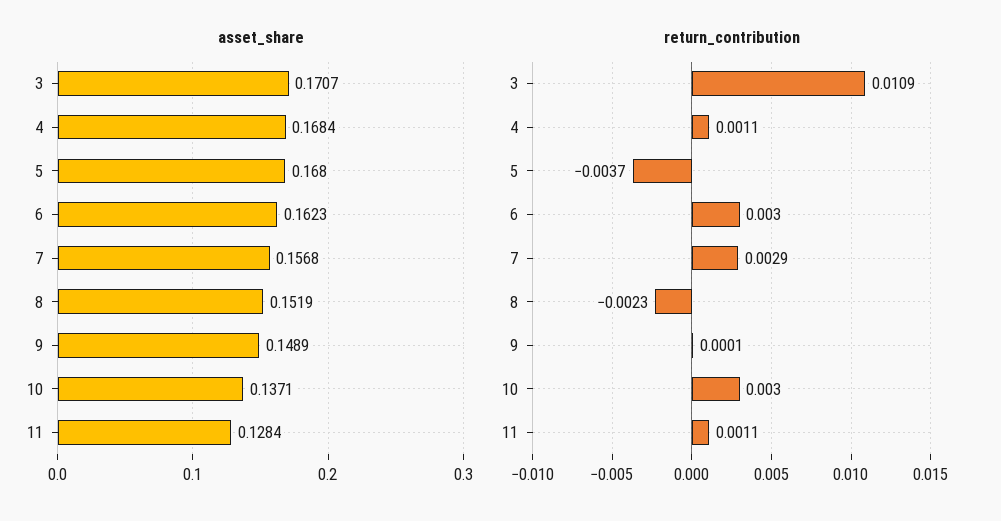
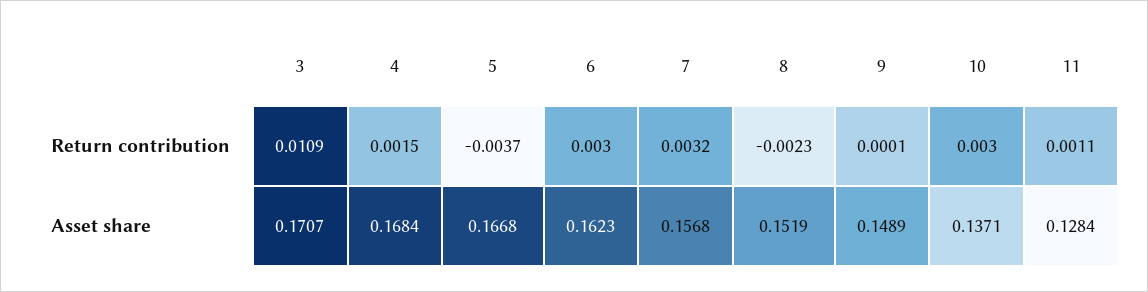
asset_share, 5: 0.168 -> 0.1668
return_contribution, 4: 0.0011 -> 0.0015
return_contribution, 7: 0.0029 -> 0.0032

